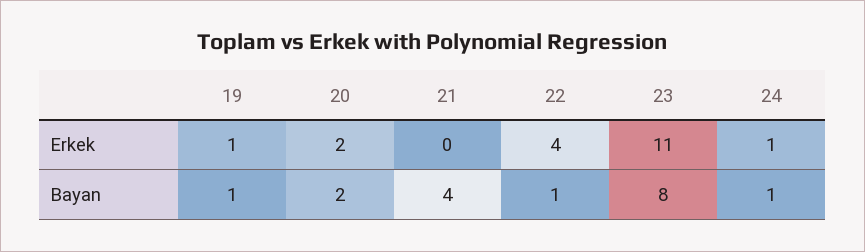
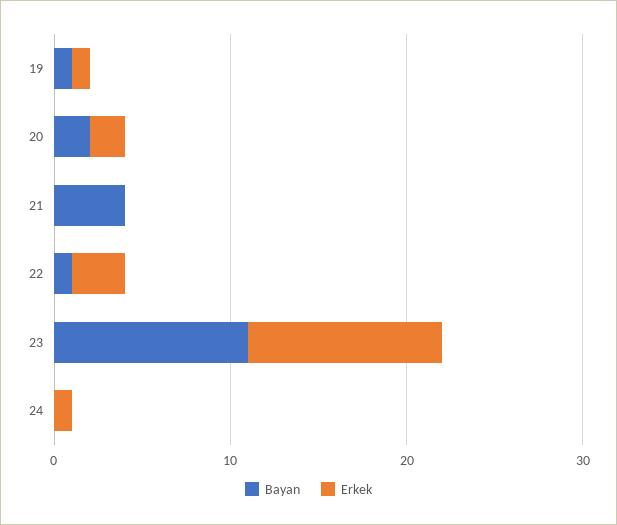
Erkek, 22: 4 -> 3
Bayan, 23: 8 -> 11
Bayan, 24: 1 -> 0

